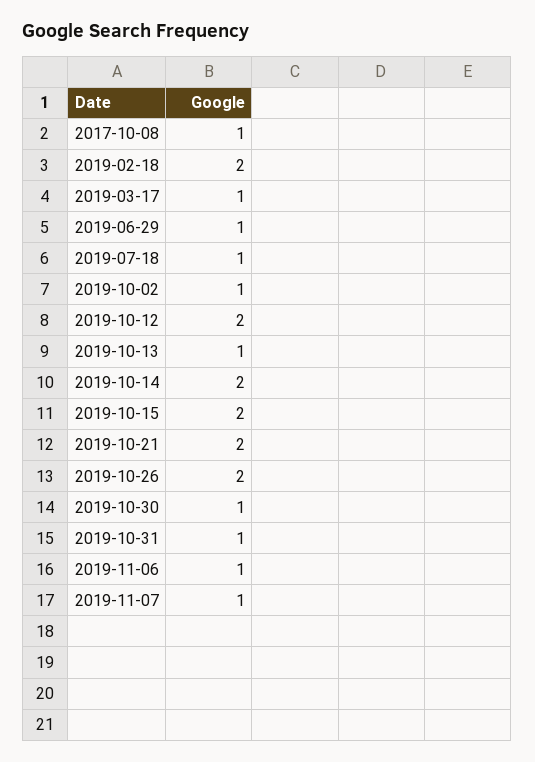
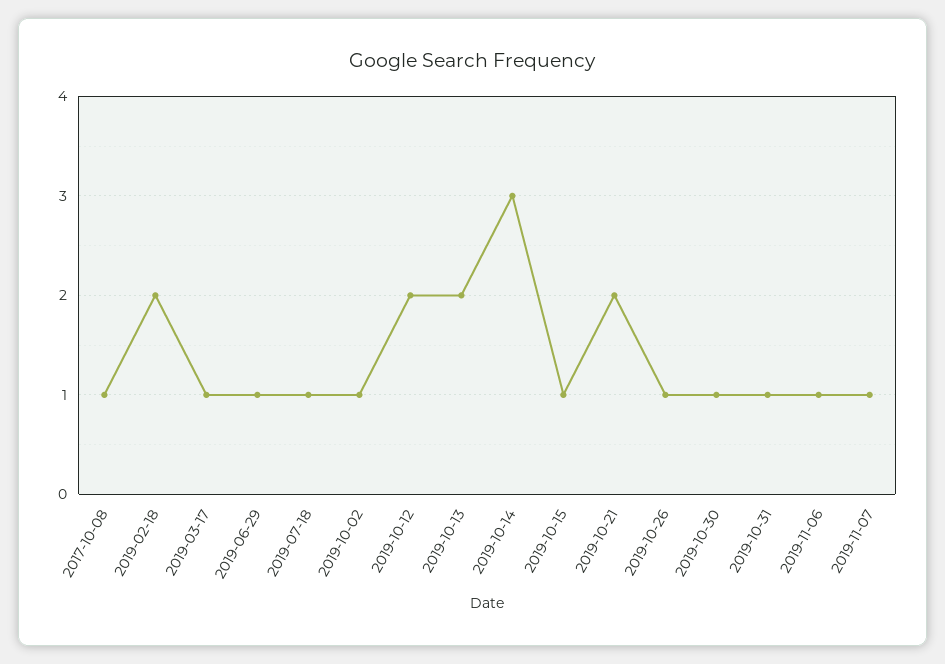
2019-10-13: 1 -> 2
2019-10-14: 2 -> 3
2019-10-15: 2 -> 1
2019-10-26: 2 -> 1

